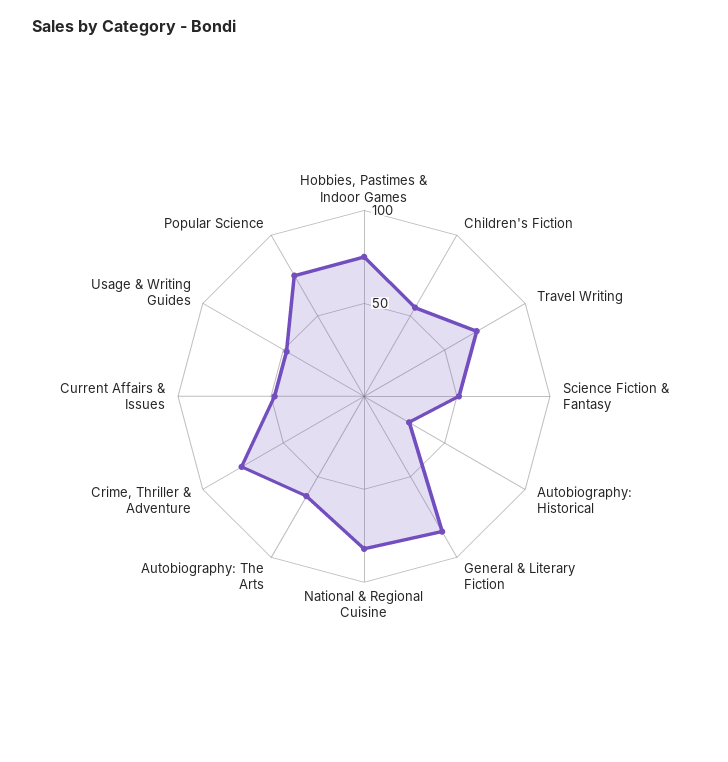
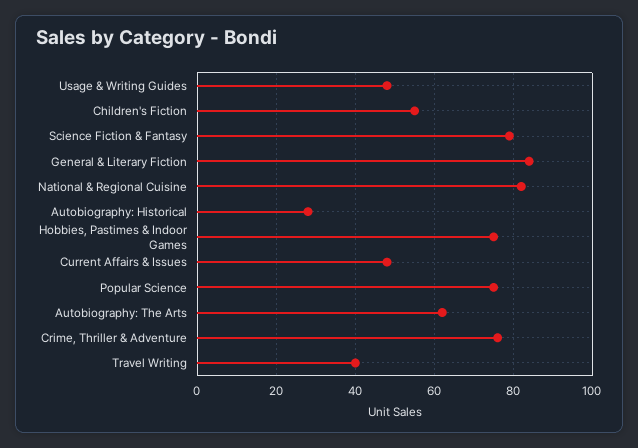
Travel Writing: 70 -> 40
Science Fiction & Fantasy: 50 -> 80

